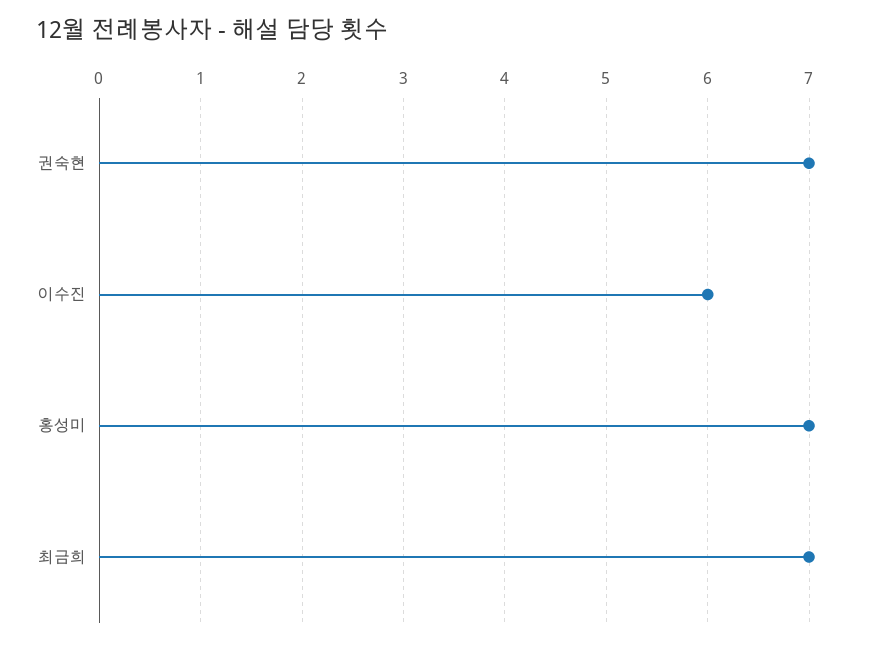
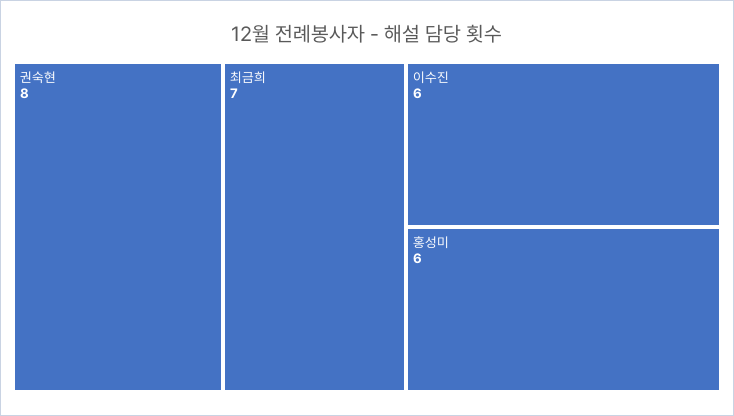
권숙현: 7 -> 8
홍성미: 7 -> 6

